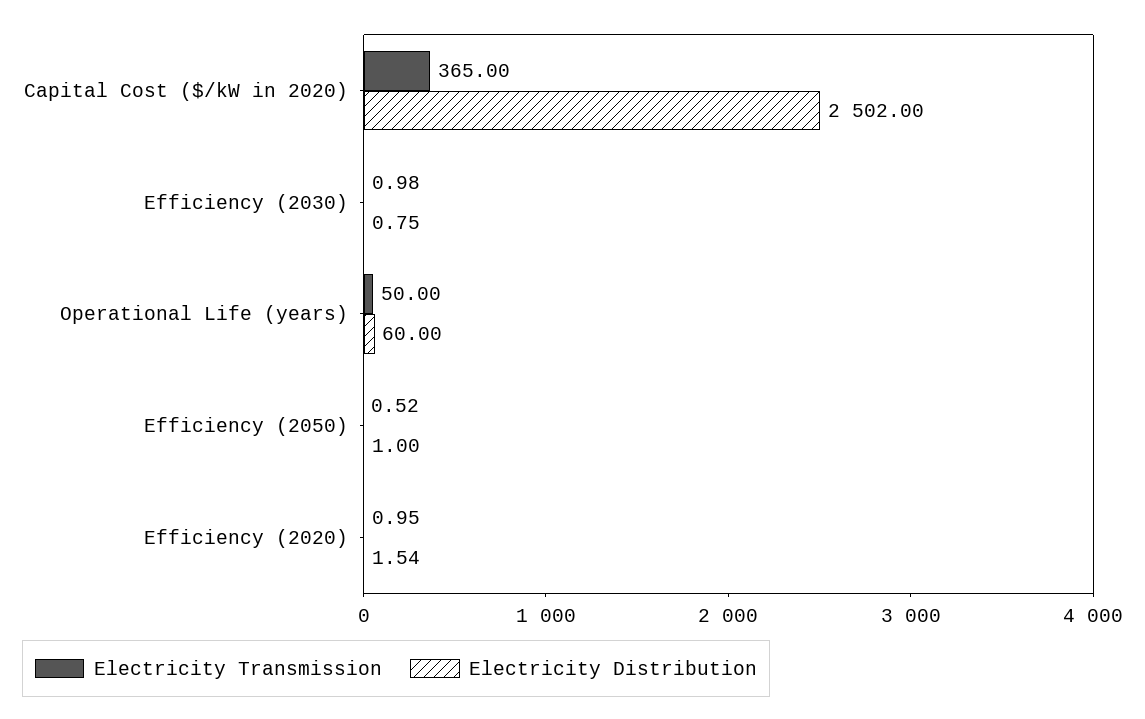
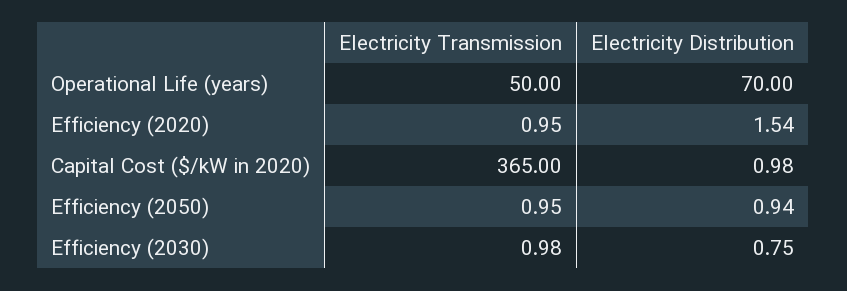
Electricity Distribution, Capital Cost ($/kW in 2020): 2502 -> 0.98
Electricity Distribution, Operational Life (years): 60 -> 70
Electricity Transmission, Efficiency (2050): 0.52 -> 0.95
Electricity Distribution, Efficiency (2050): 1 -> 0.94

